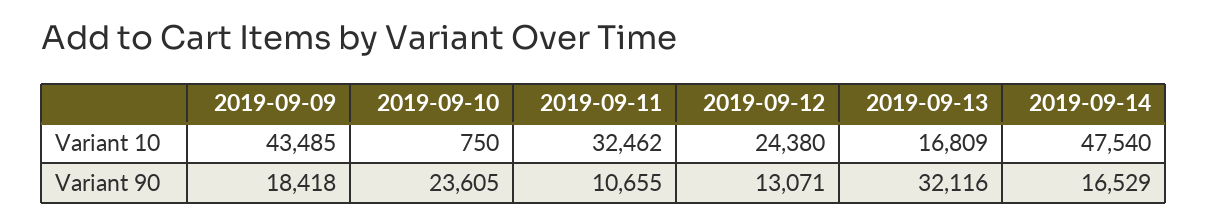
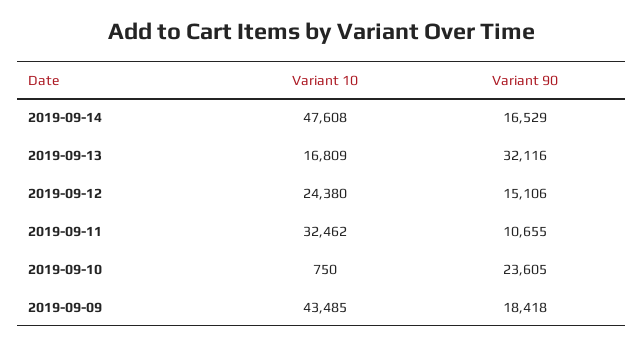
2019-09-14, Variant 10: 47540 -> 47608
2019-09-12, Variant 90: 13071 -> 15106

